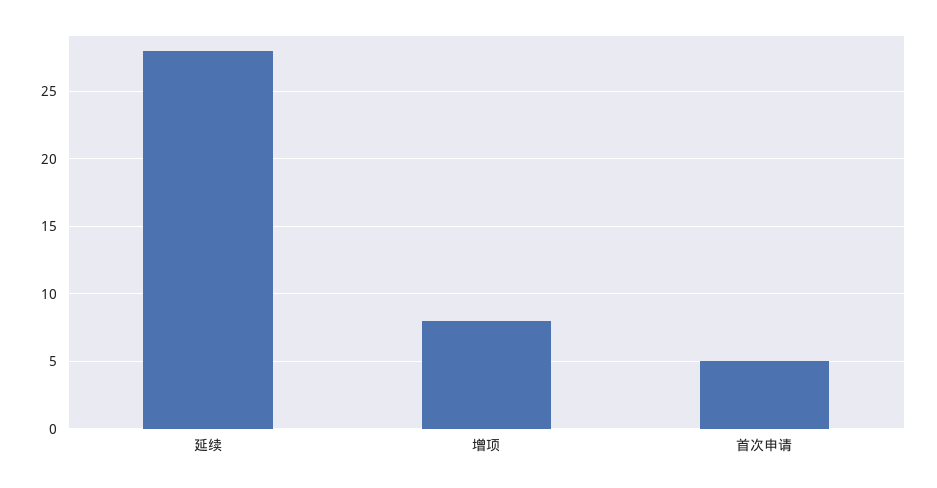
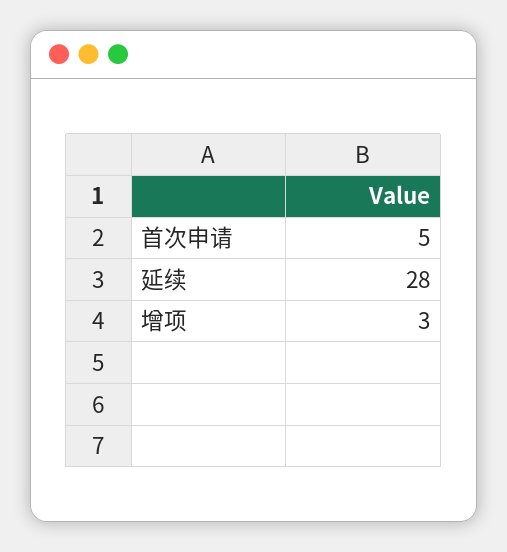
增项: 8 -> 3

